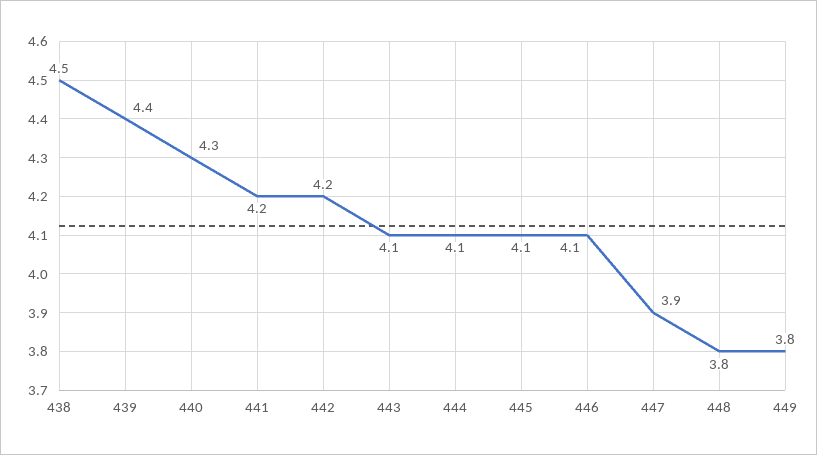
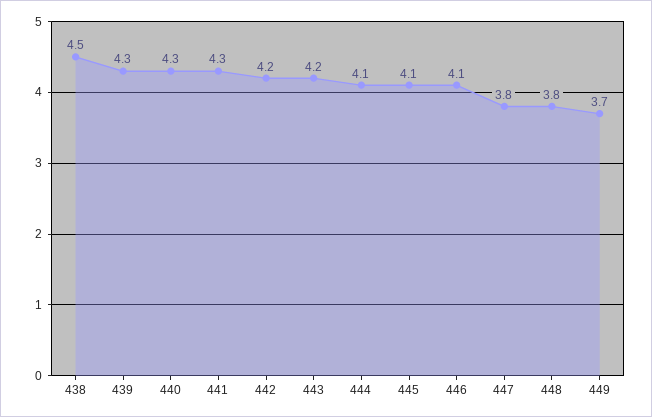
439: 4.4 -> 4.3
441: 4.2 -> 4.3
443: 4.1 -> 4.2
447: 3.9 -> 3.8
449: 3.8 -> 3.7

